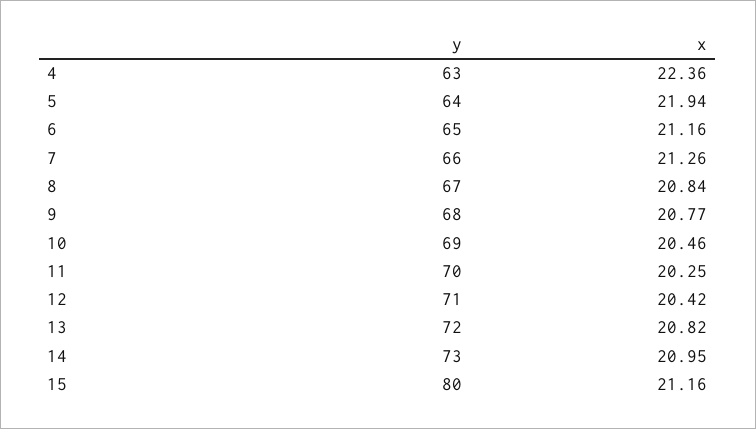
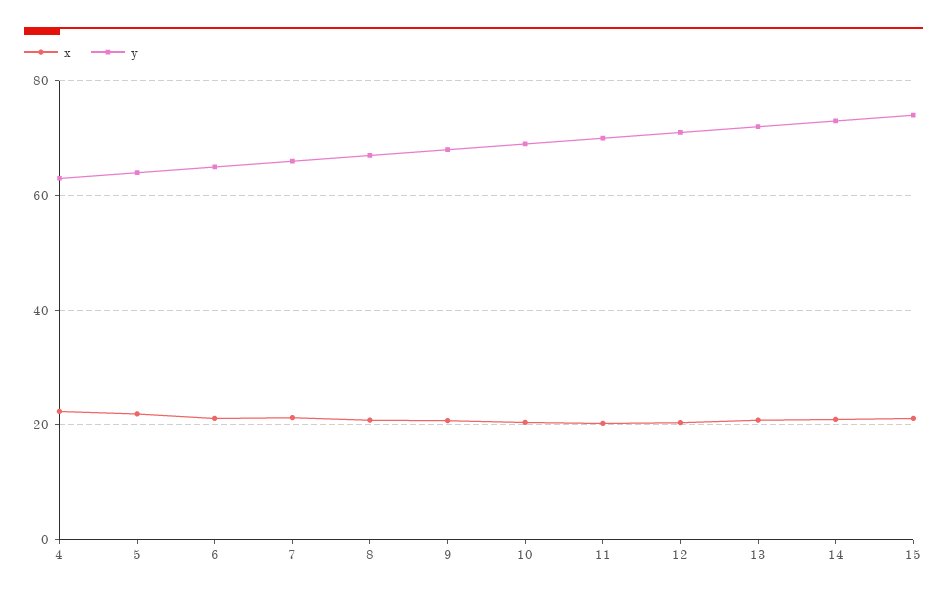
y, 15: 80 -> 74

